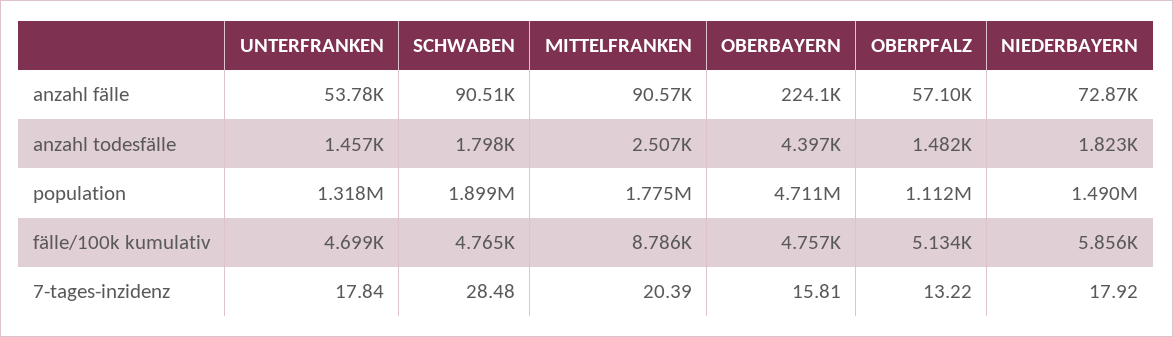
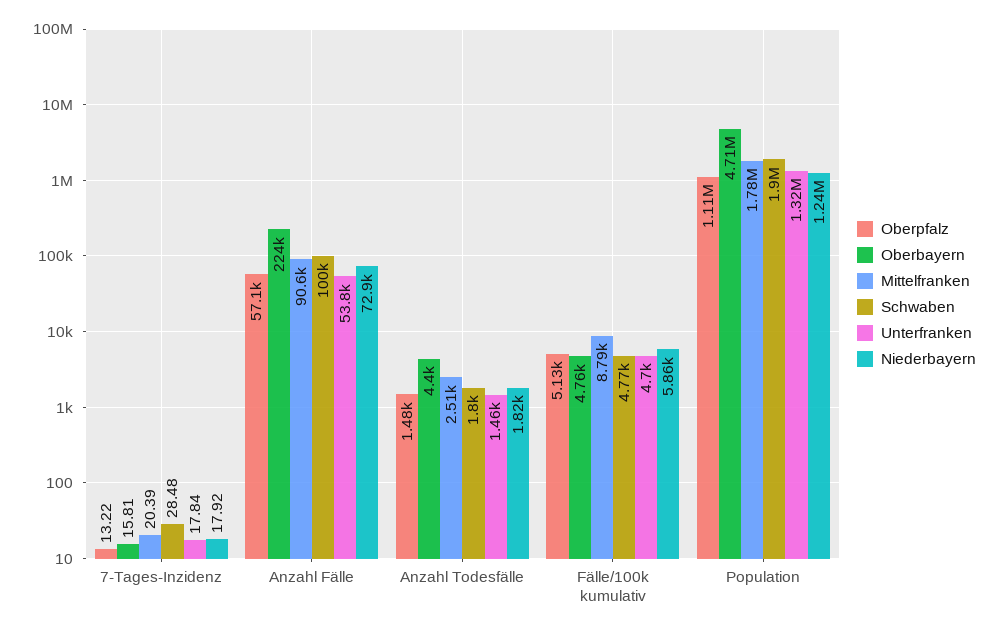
SCHWABEN, anzahl fälle: 90510 -> 100000
NIEDERBAYERN, population: 1490000 -> 1240000

